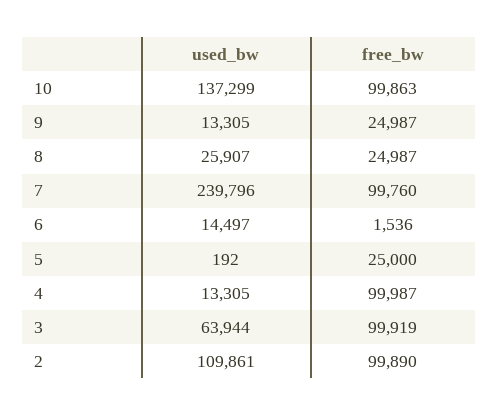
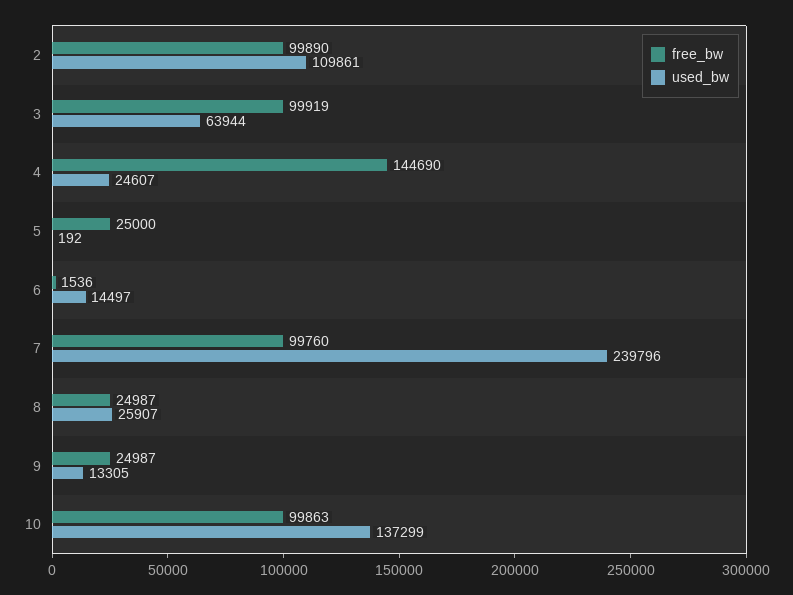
used_bw, 4: 13305 -> 24607
free_bw, 4: 99987 -> 144690

